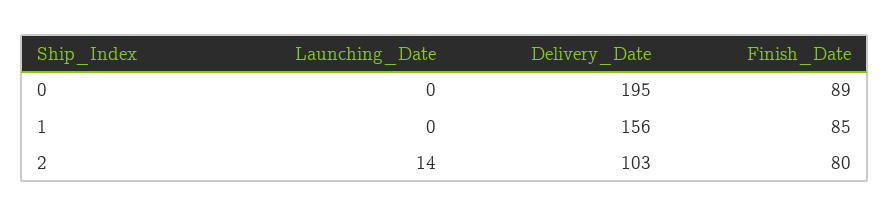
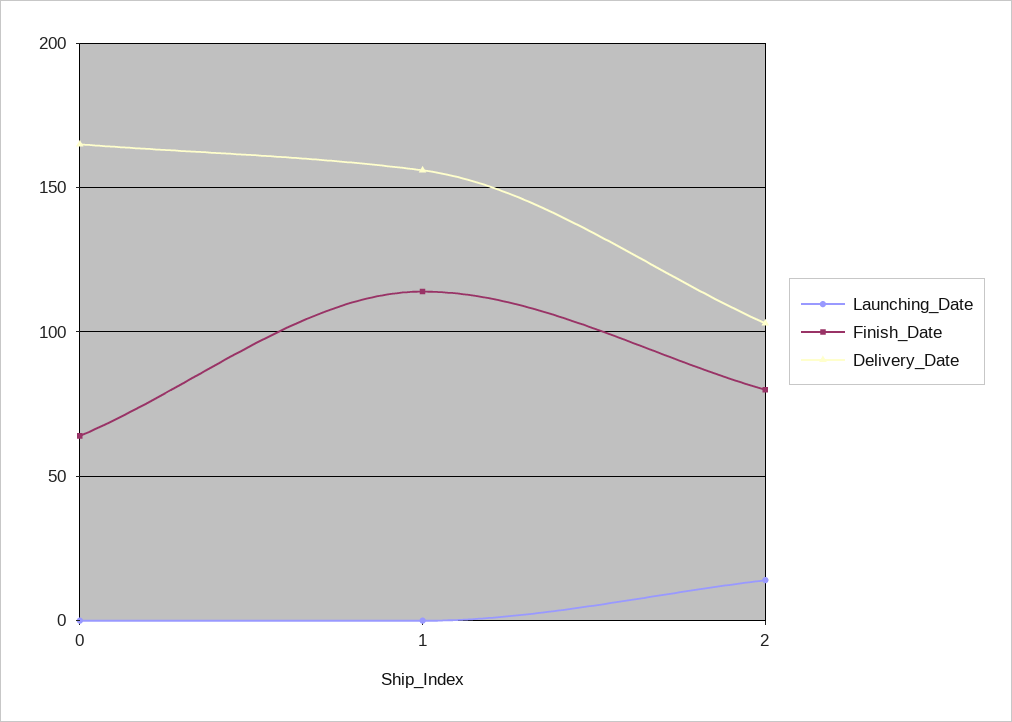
Delivery_Date, 0: 195 -> 165
Finish_Date, 0: 89 -> 65
Finish_Date, 1: 85 -> 115

